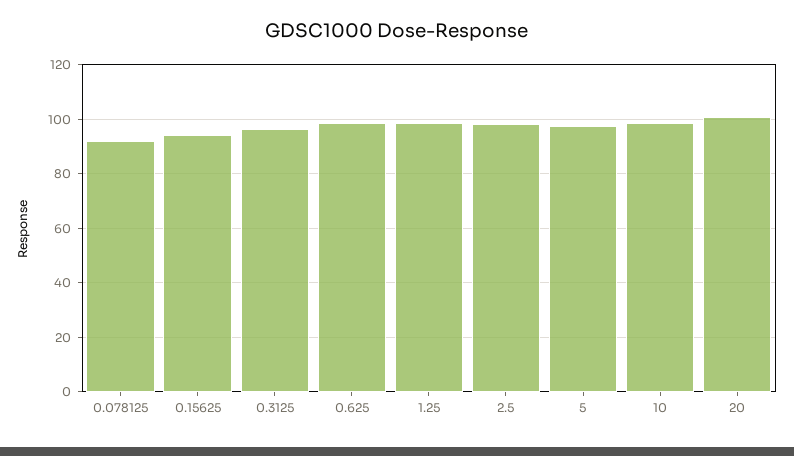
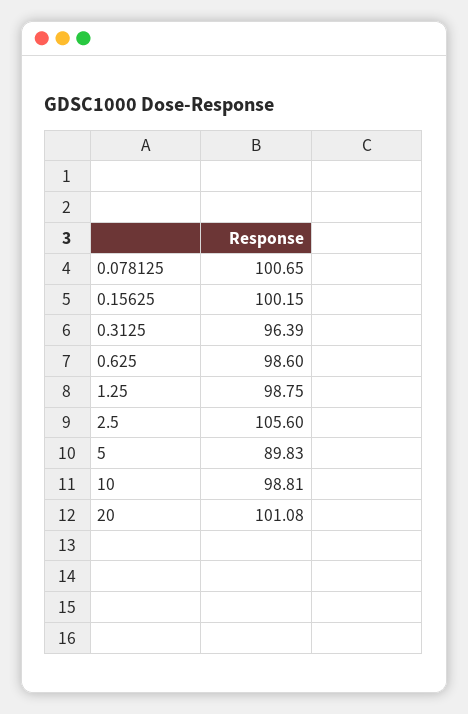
0.078125: 92.5 -> 100.65
0.15625: 95 -> 100.15
2.5: 97.5 -> 105.6
5: 97.5 -> 89.83

